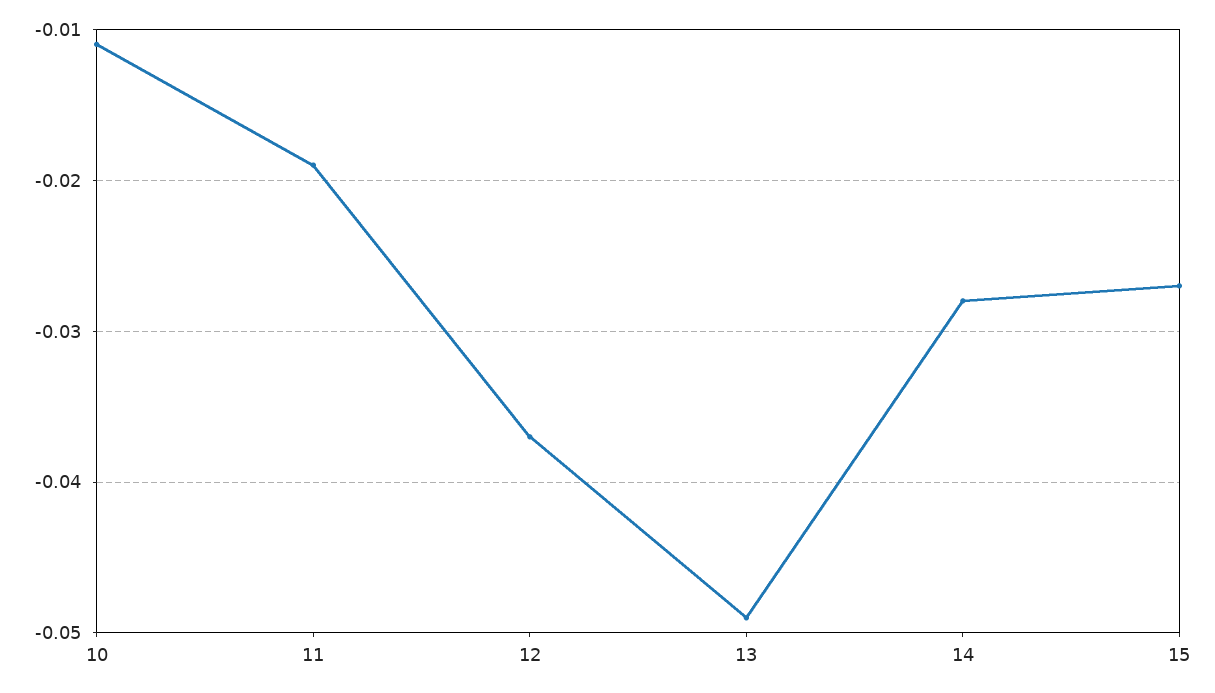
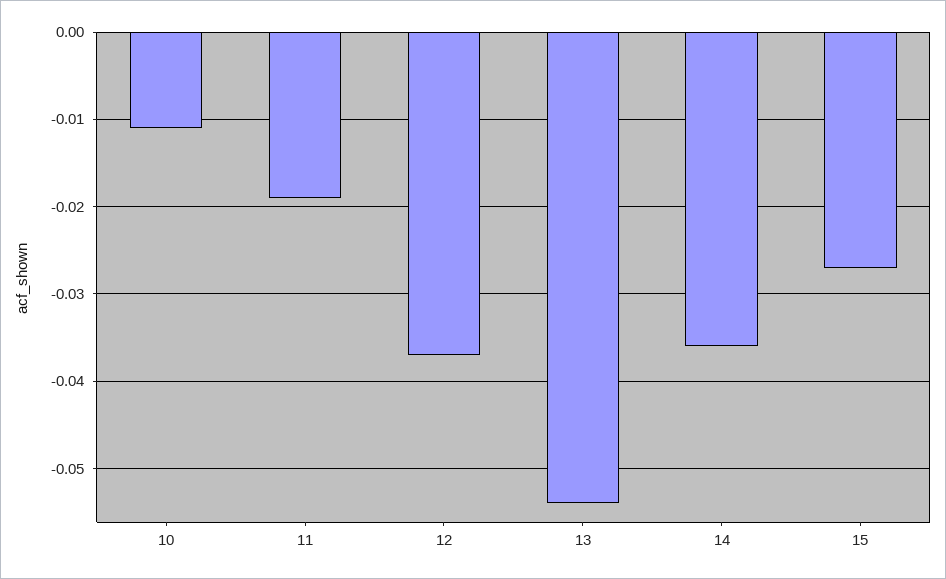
13: -0.049 -> -0.054
14: -0.028 -> -0.036

